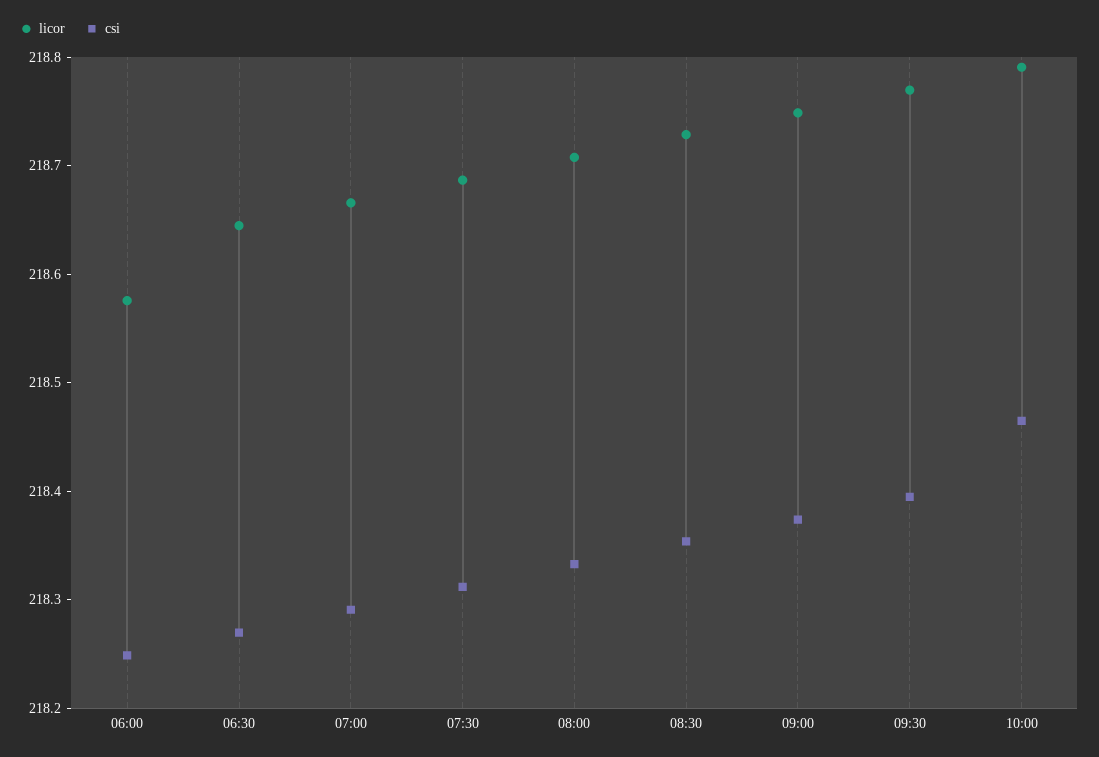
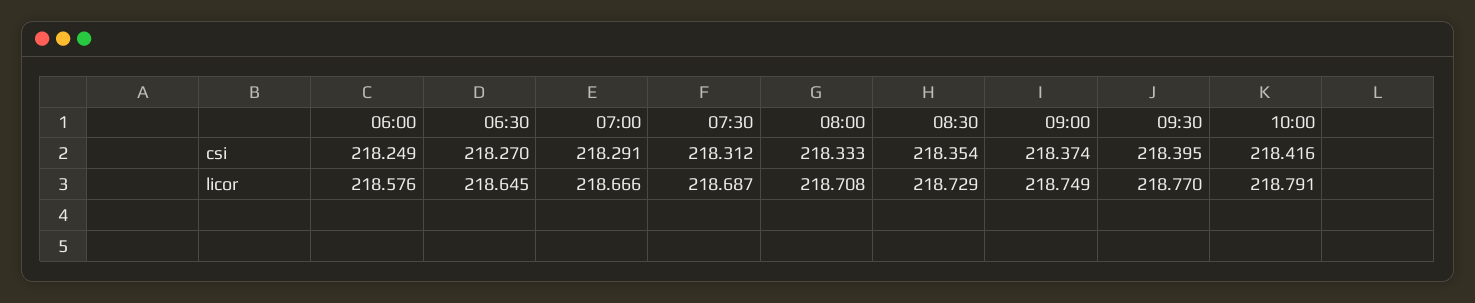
csi, 10:00: 218.46 -> 218.416

